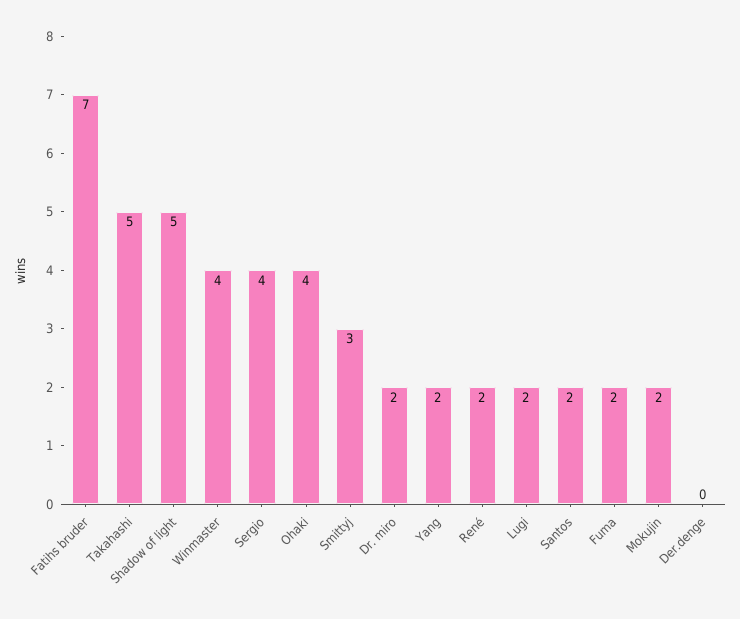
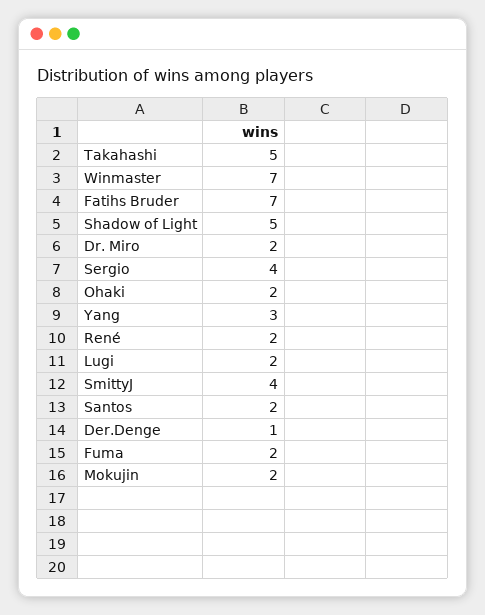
Winmaster: 4 -> 7
Ohaki: 4 -> 2
Smittyj: 3 -> 4
Yang: 2 -> 3
Der.denge: 0 -> 1

